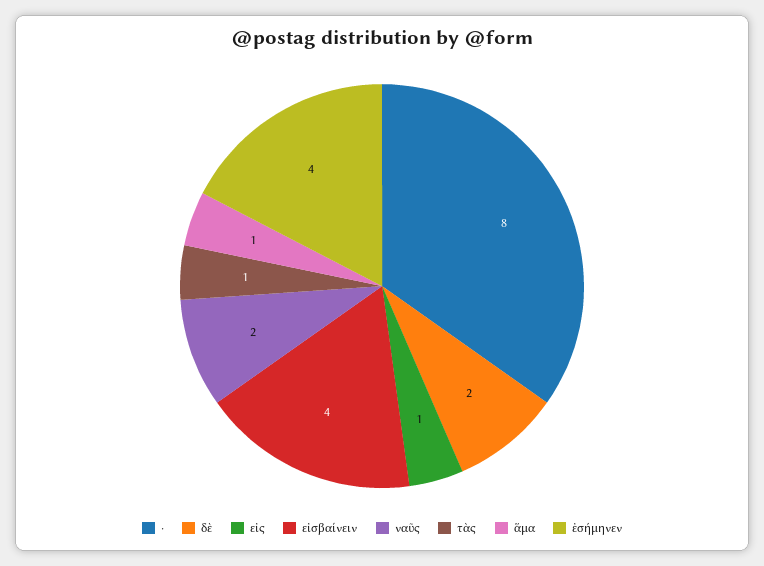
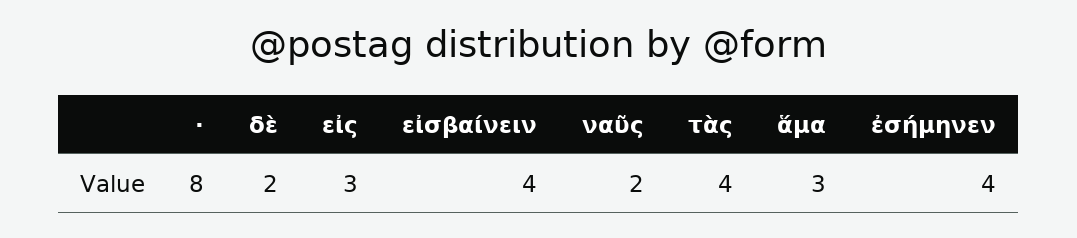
εἰς: 1 -> 3
τὰς: 1 -> 4
ἅμα: 1 -> 3

